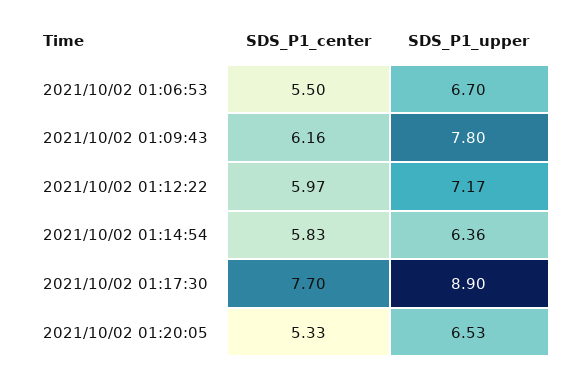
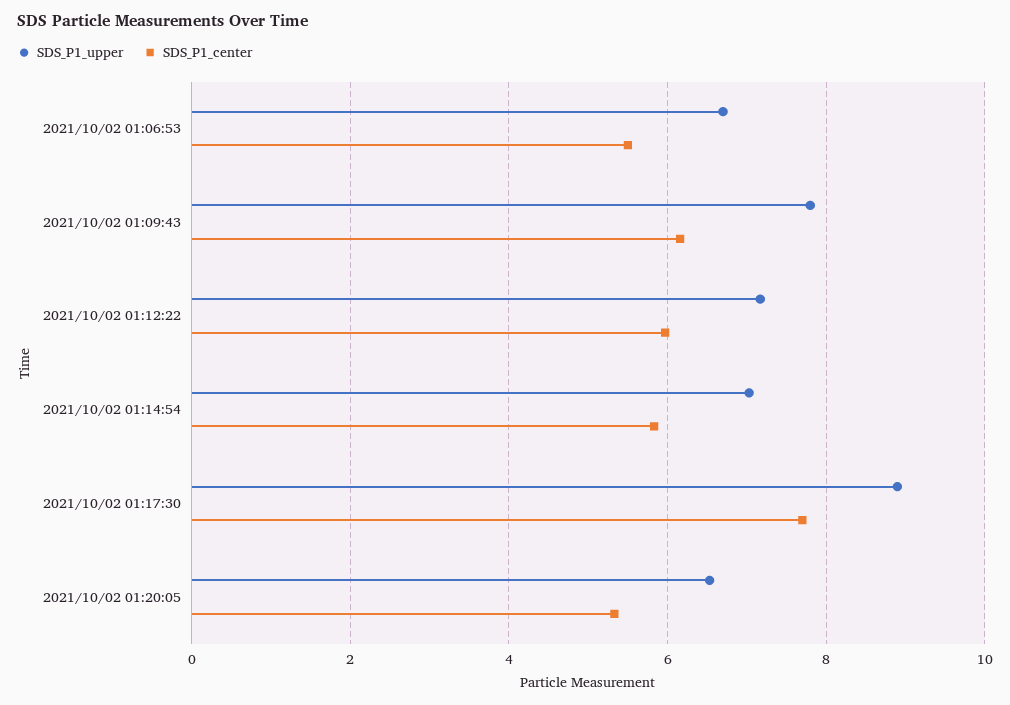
SDS_P1_upper, 2021/10/02 01:14:54: 6.36 -> 7

